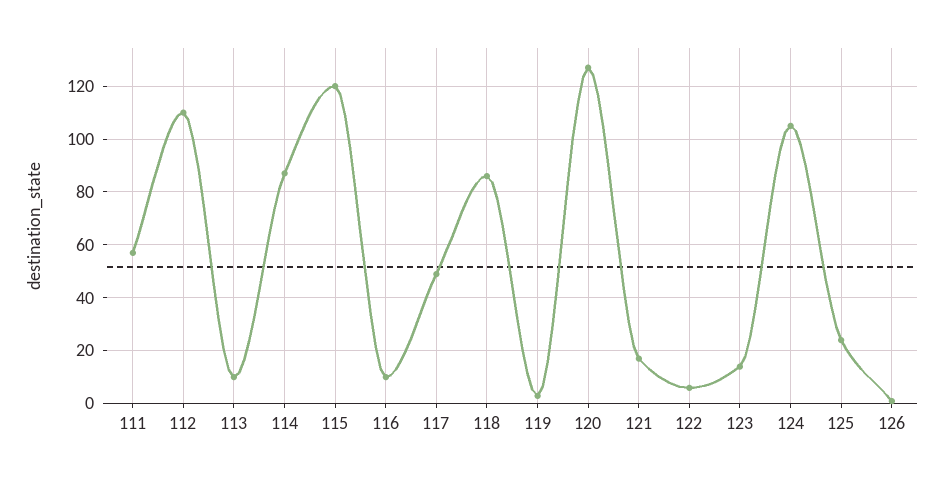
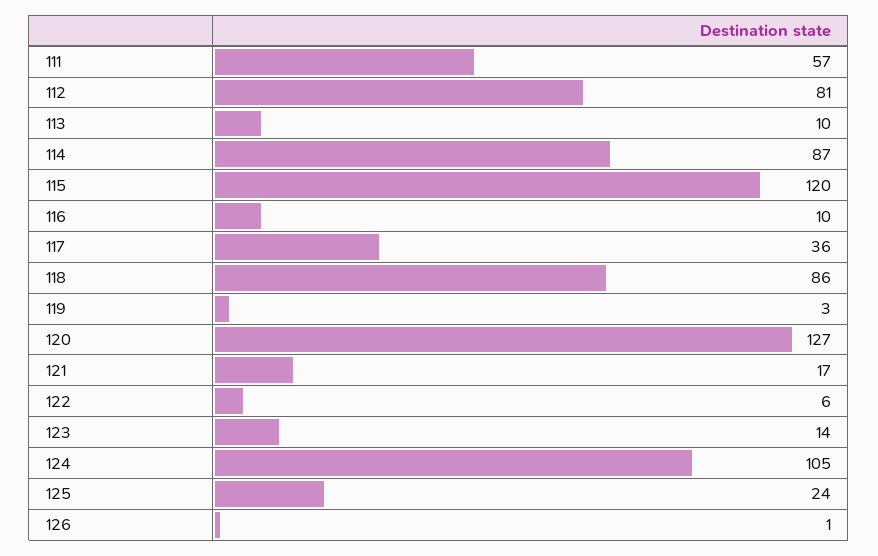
112: 110 -> 81
117: 50 -> 36

